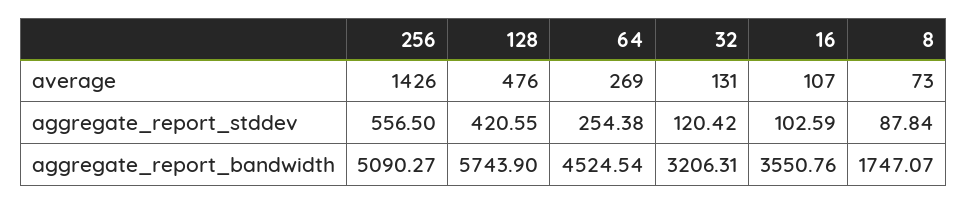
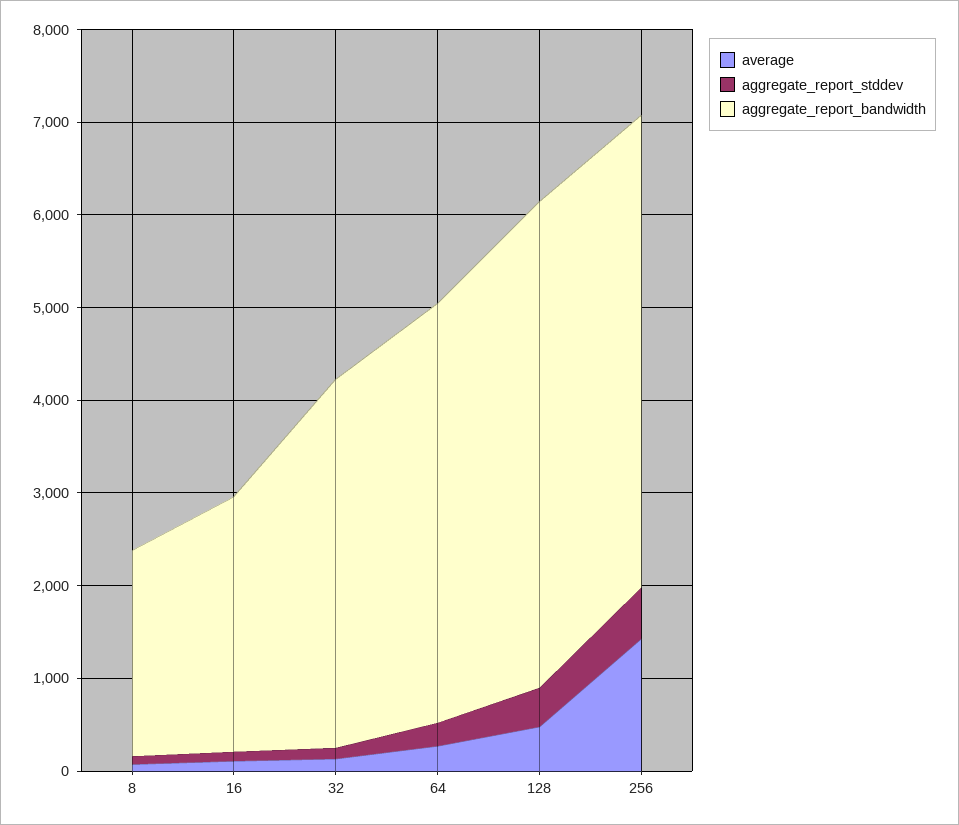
aggregate_report_bandwidth, 128: 5743.9 -> 5200
aggregate_report_bandwidth, 32: 3206.31 -> 4000
aggregate_report_bandwidth, 16: 3550.76 -> 2800
aggregate_report_bandwidth, 8: 1747.07 -> 2200

